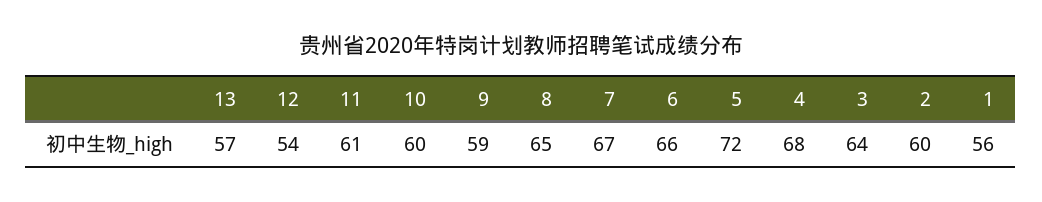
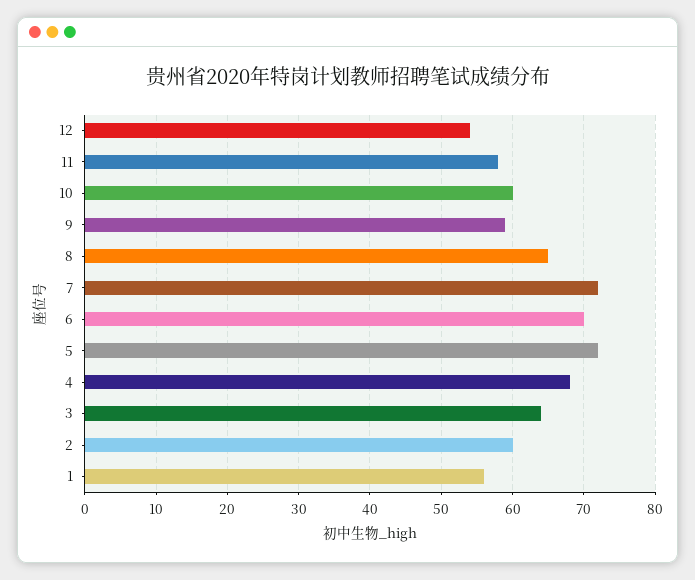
13: 57 -> none
11: 61 -> 58
7: 67 -> 72
6: 66 -> 70

